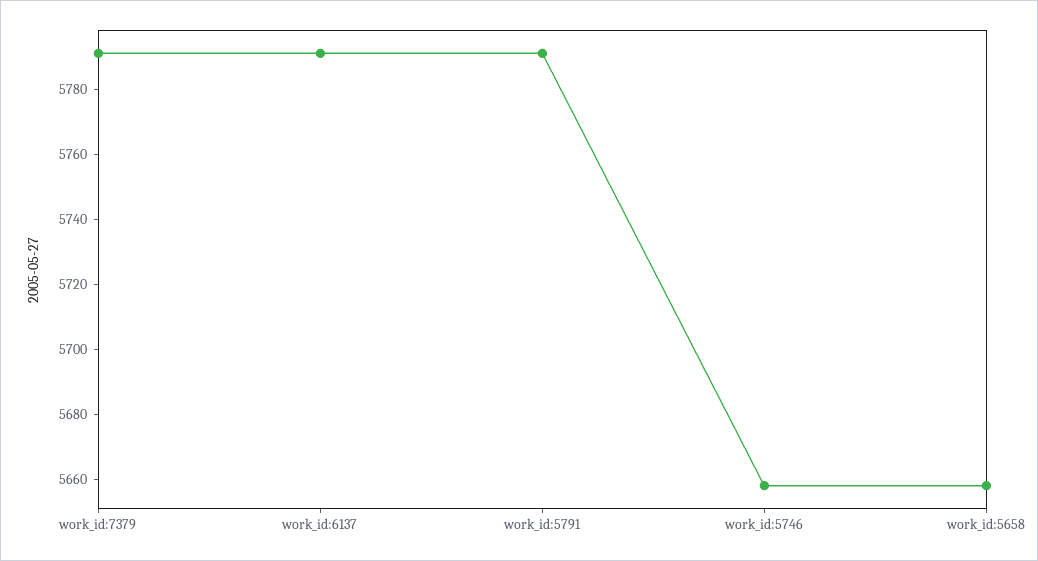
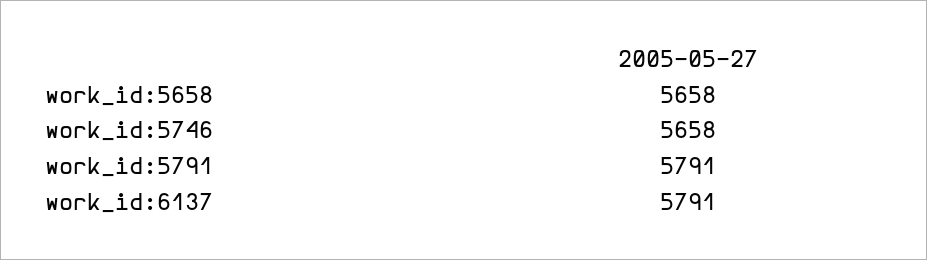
work_id:7379: 5790 -> none

